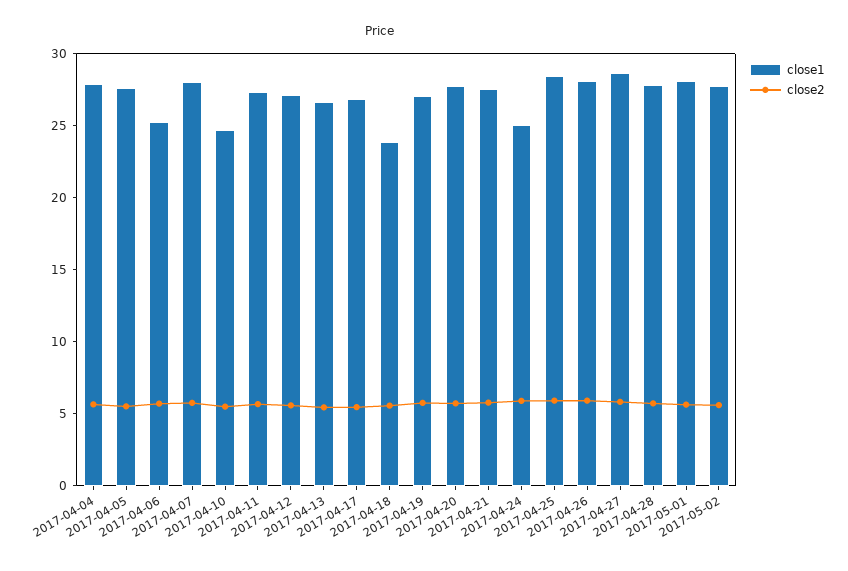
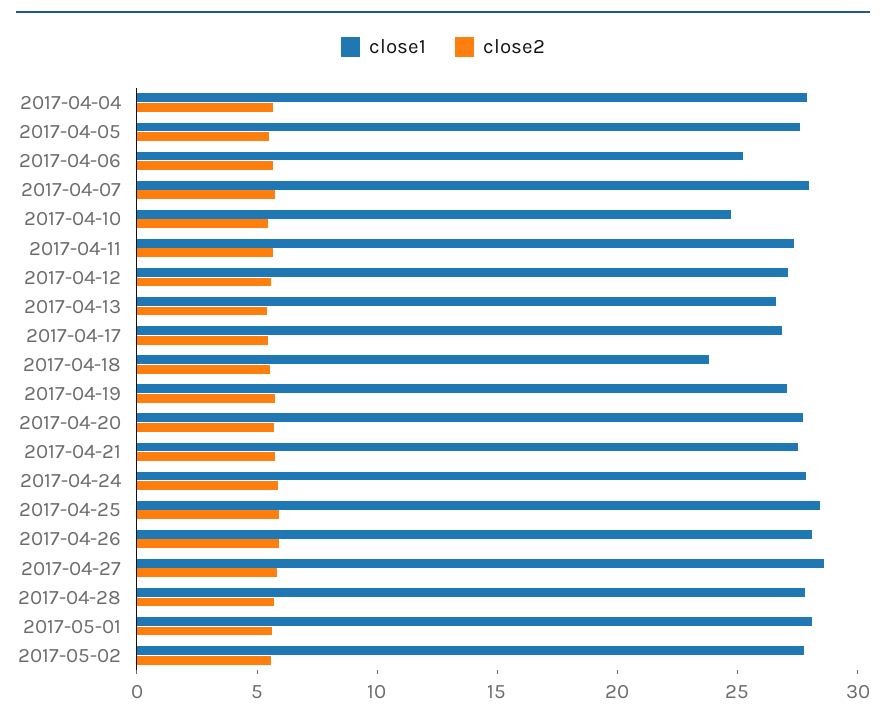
close1, 2017-04-24: 25 -> 28

